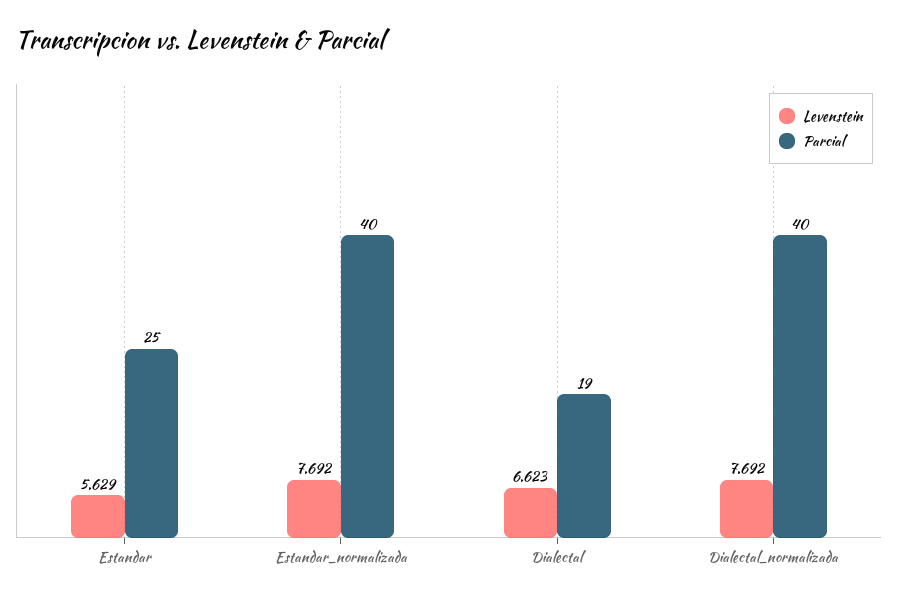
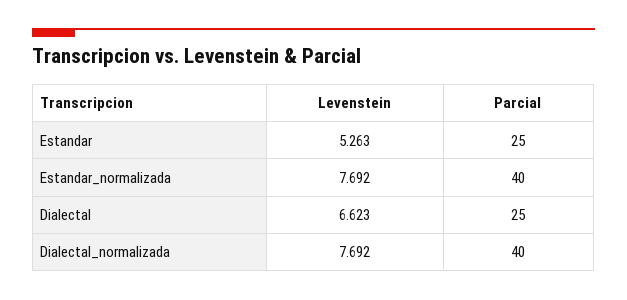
Levenstein, Estandar: 5.629 -> 5.263
Parcial, Dialectal: 19 -> 25

